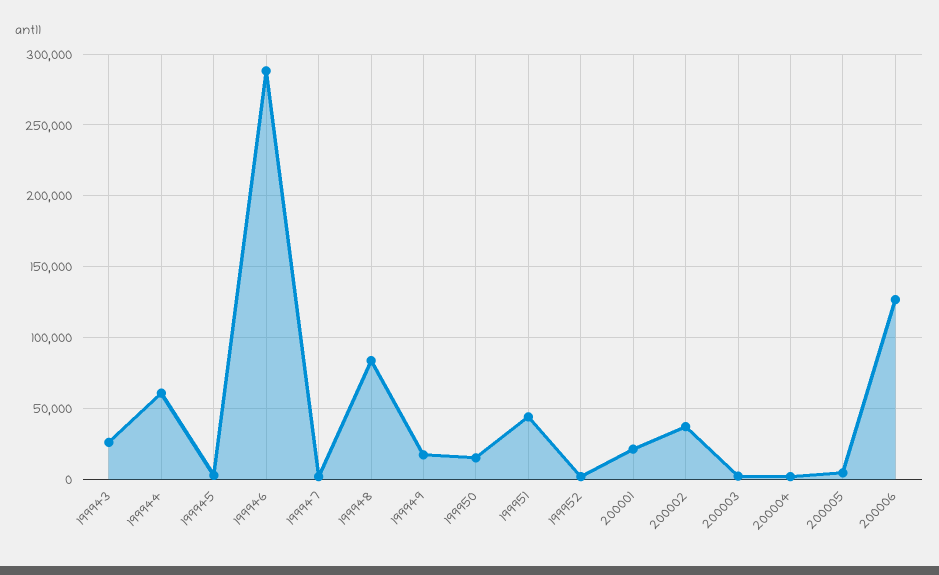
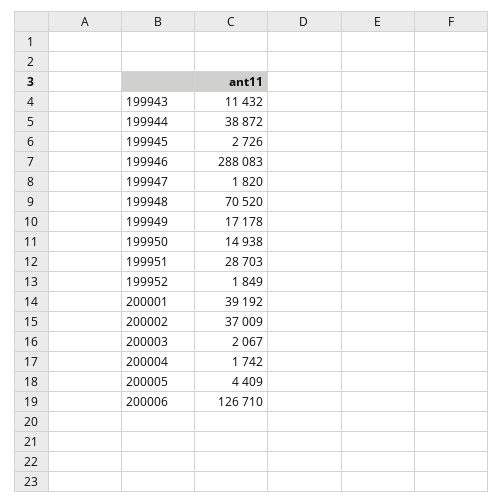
199943: 25000 -> 11432
199944: 60000 -> 38872
199948: 85000 -> 70520
199951: 45000 -> 28703
200001: 20000 -> 39192

